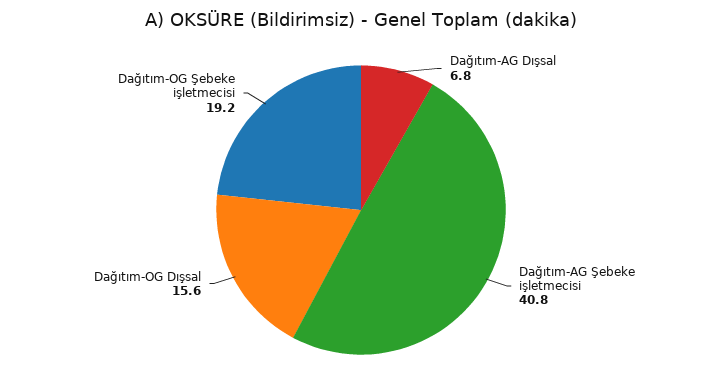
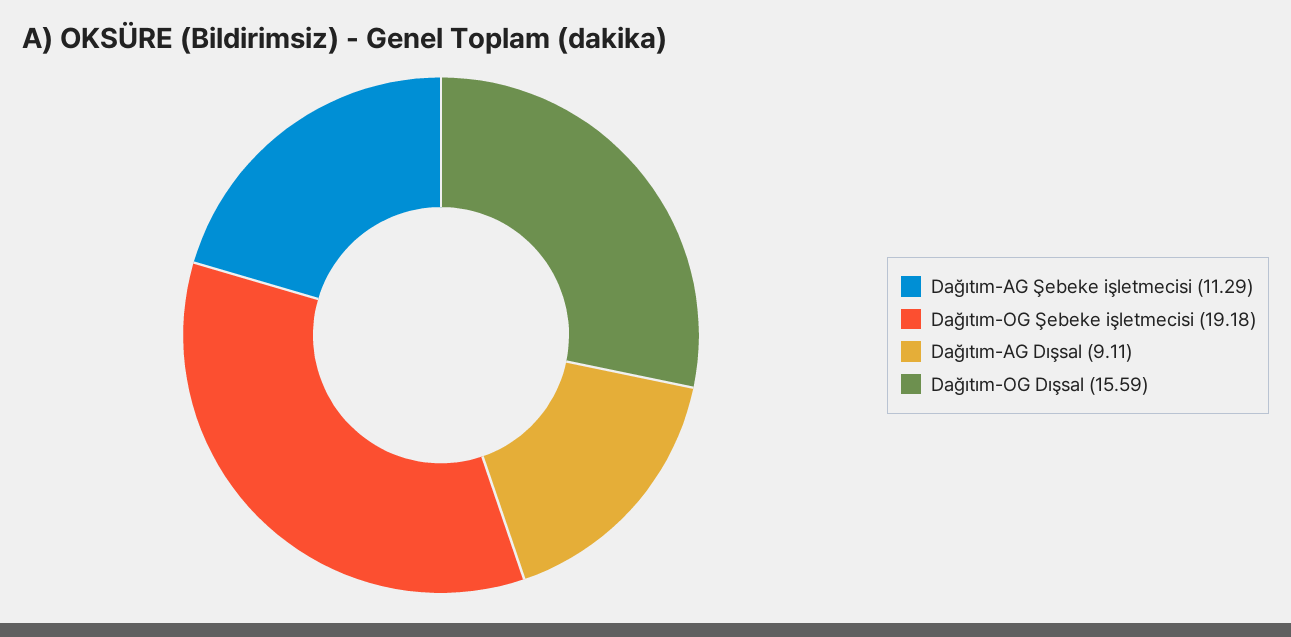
Dağıtım-AG Dışsal: 6.8 -> 9.11
Dağıtım-AG Şebeke işletmecisi: 40.8 -> 11.29

